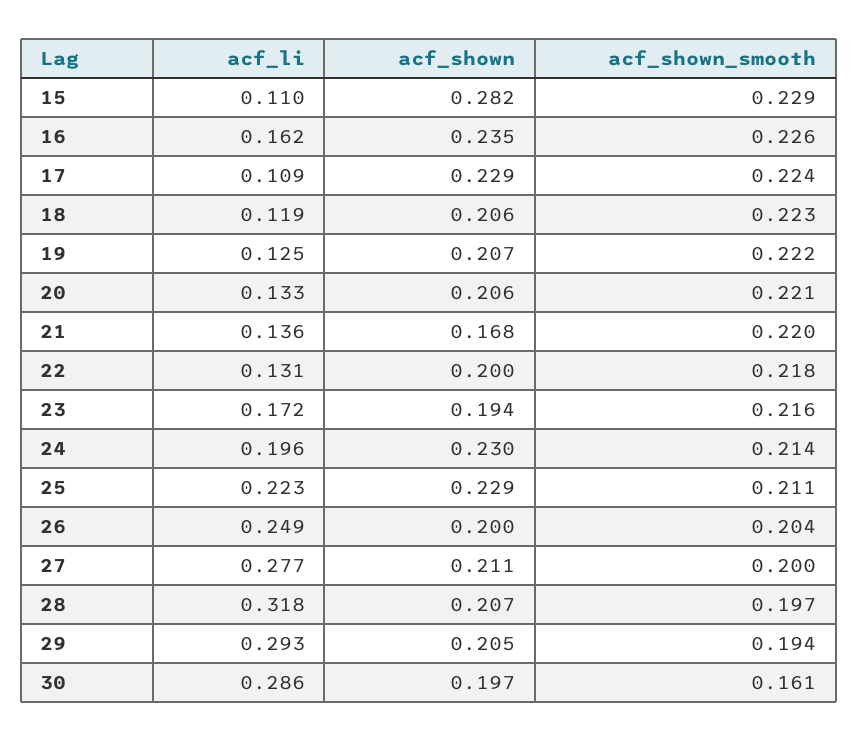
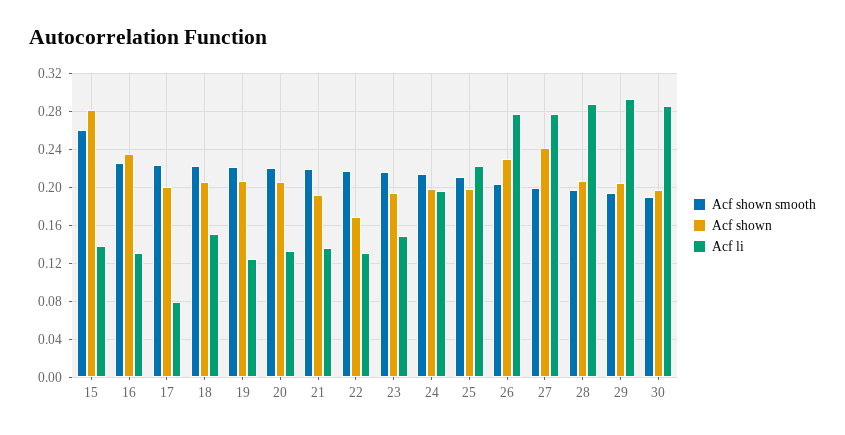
acf_li, 15: 0.11 -> 0.14
acf_shown_smooth, 15: 0.229 -> 0.26
acf_li, 16: 0.162 -> 0.13
acf_li, 17: 0.109 -> 0.08
acf_shown, 17: 0.229 -> 0.2
acf_li, 18: 0.119 -> 0.15
acf_shown, 21: 0.168 -> 0.19
acf_shown, 22: 0.2 -> 0.17
acf_li, 23: 0.172 -> 0.15
acf_shown, 24: 0.23 -> 0.2
acf_shown, 25: 0.229 -> 0.2
acf_li, 26: 0.249 -> 0.28
acf_shown, 26: 0.2 -> 0.23
acf_shown, 27: 0.211 -> 0.24
acf_li, 28: 0.318 -> 0.29
acf_shown_smooth, 30: 0.161 -> 0.19

